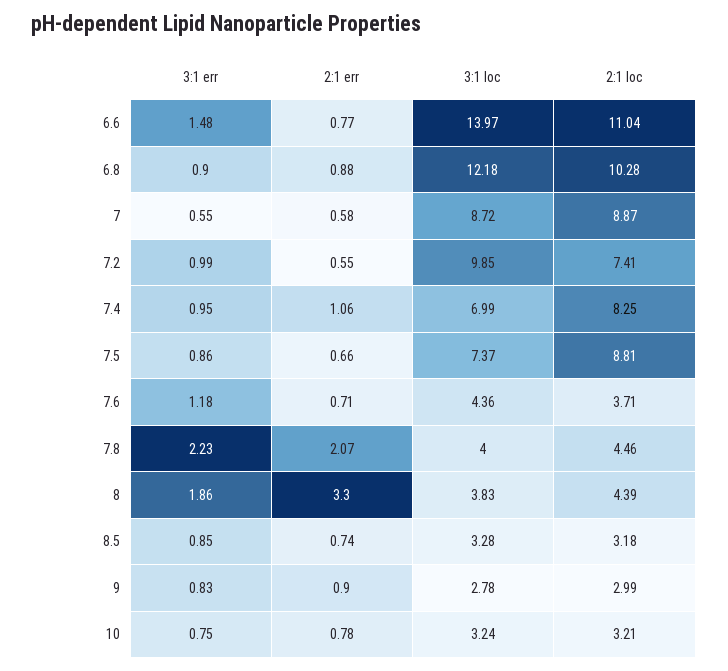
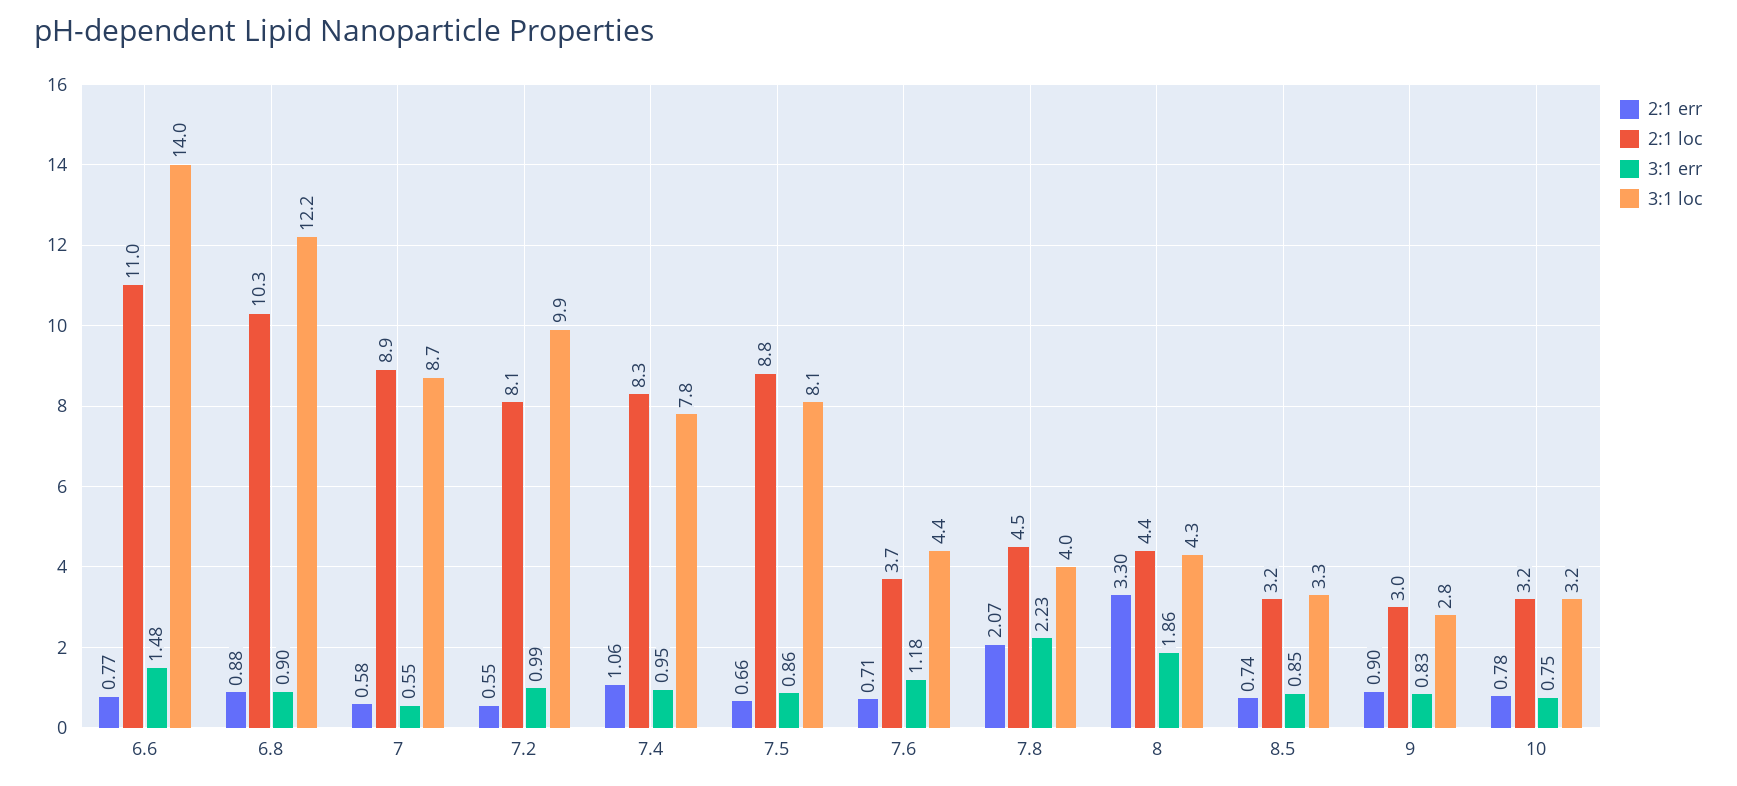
2:1 loc, 7.2: 7.41 -> 8.1
3:1 loc, 7.4: 6.99 -> 7.8
3:1 loc, 7.5: 7.37 -> 8.1
3:1 loc, 8: 3.83 -> 4.3

